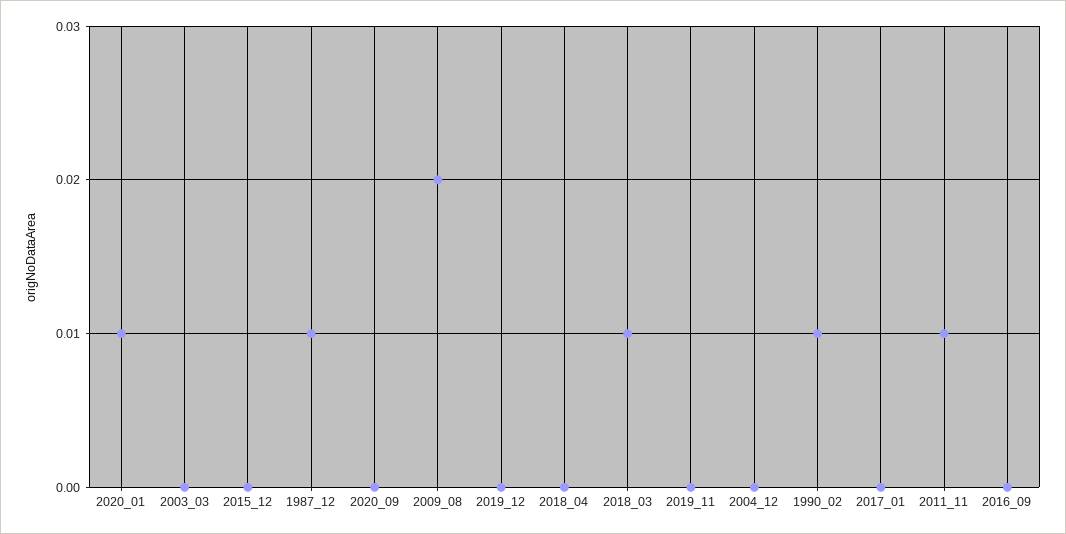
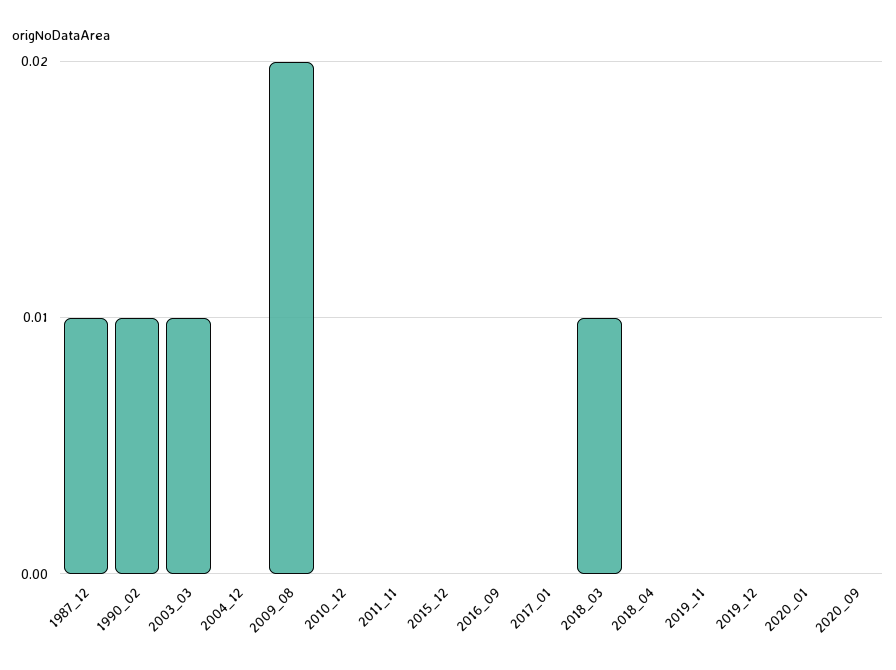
2020_01: 0.01 -> 0
2003_03: 0 -> 0.01
2011_11: 0.01 -> 0
2010_12: none -> 0

